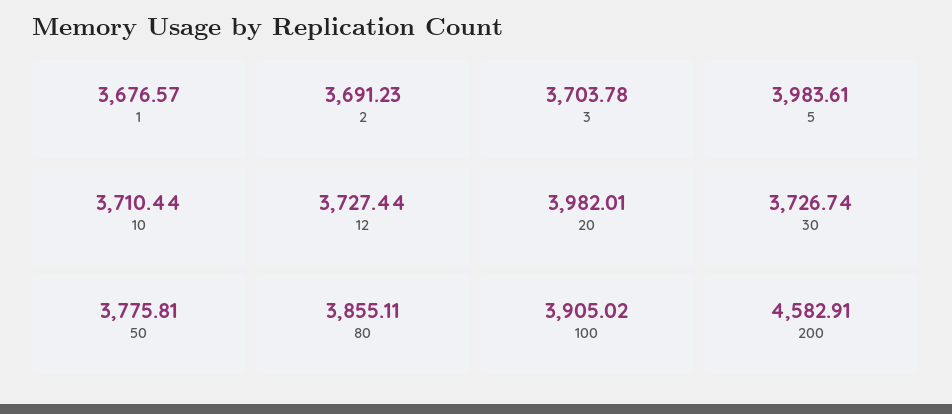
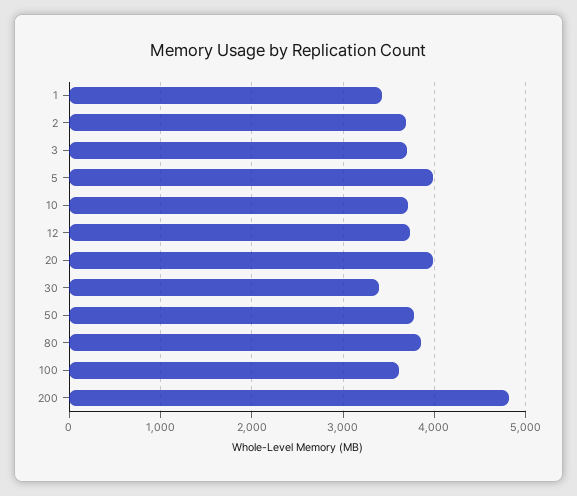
1: 3676.57 -> 3400
30: 3726.74 -> 3400
100: 3905.02 -> 3600
200: 4582.91 -> 4800

